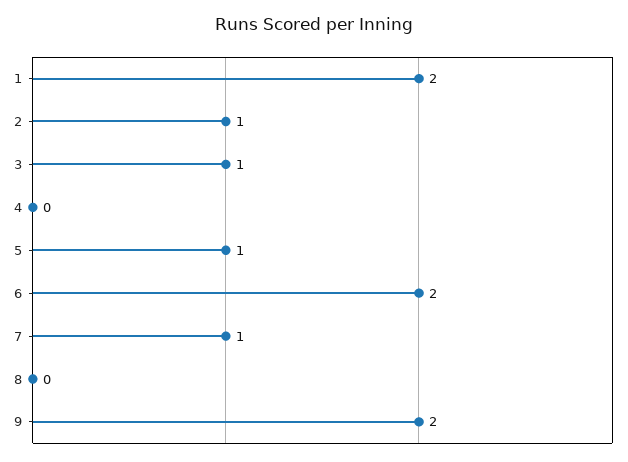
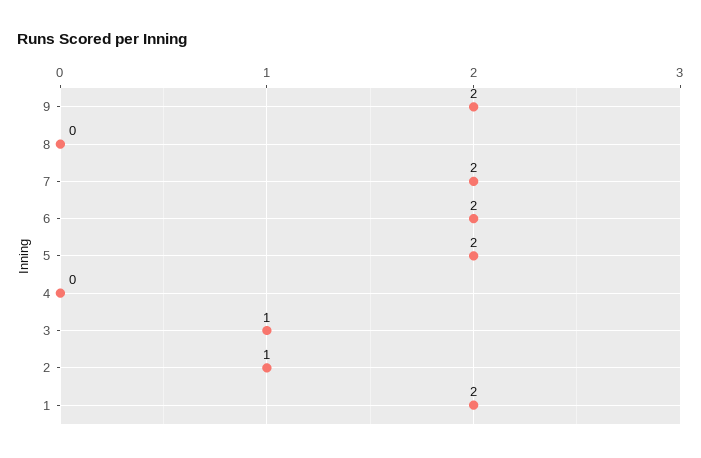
5: 1 -> 2
7: 1 -> 2

